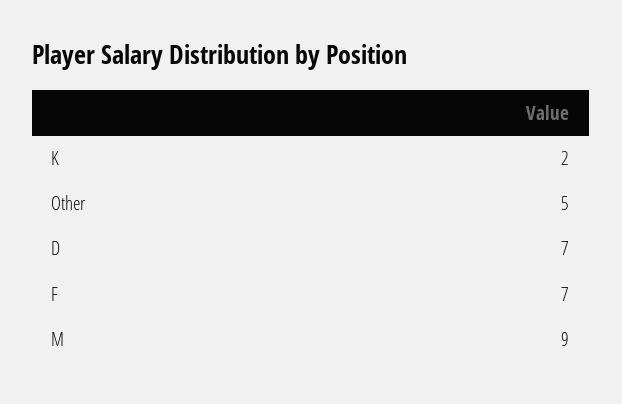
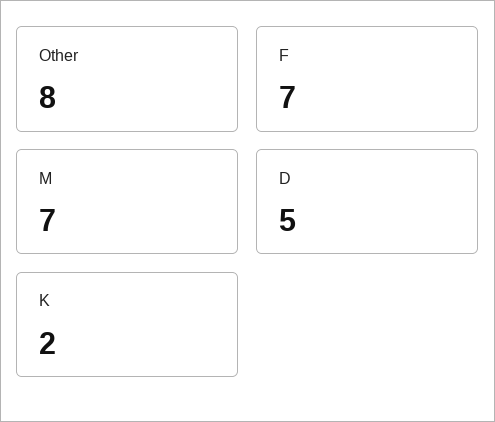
Other: 5 -> 8
D: 7 -> 5
M: 9 -> 7

